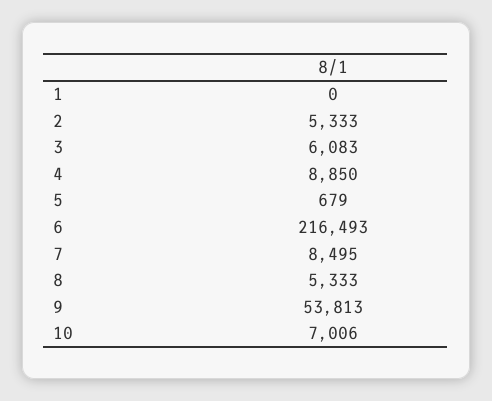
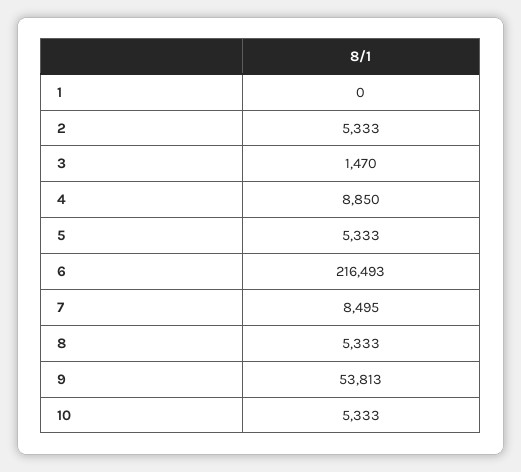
3: 6083 -> 1470
5: 679 -> 5333
10: 7006 -> 5333

